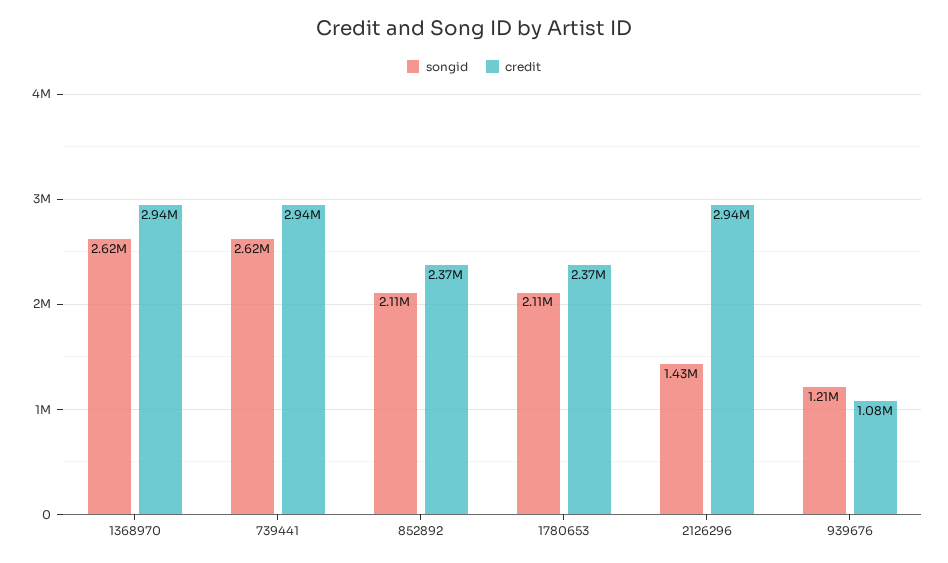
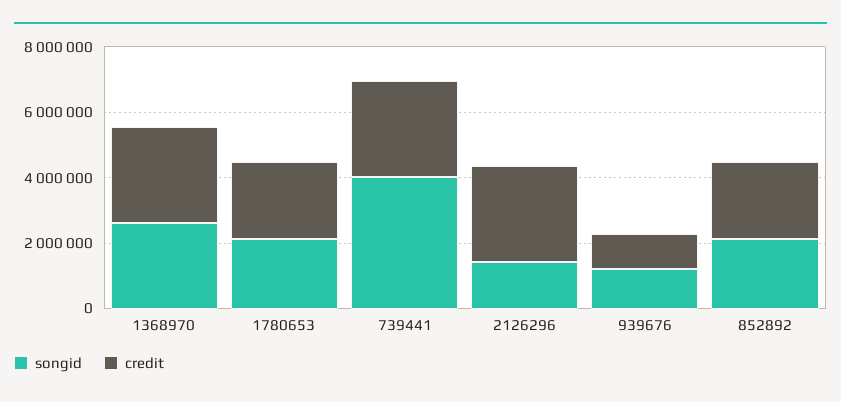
songid, 739441: 2620000 -> 4000000

